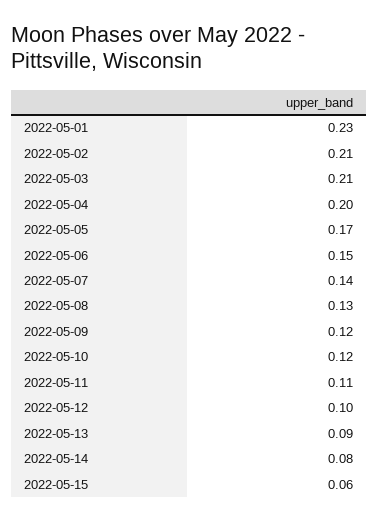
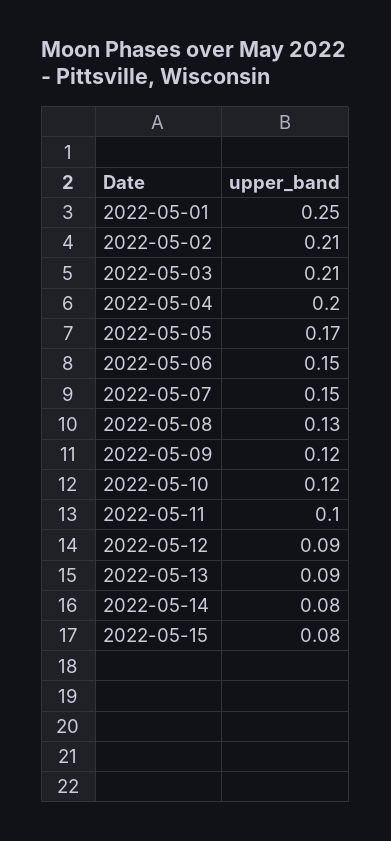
2022-05-01: 0.23 -> 0.25
2022-05-07: 0.14 -> 0.15
2022-05-11: 0.11 -> 0.1
2022-05-12: 0.1 -> 0.09
2022-05-15: 0.06 -> 0.08

